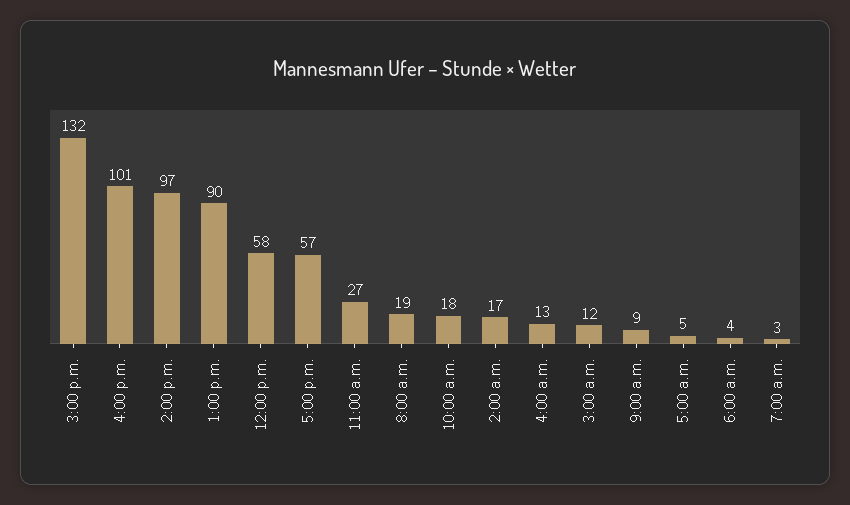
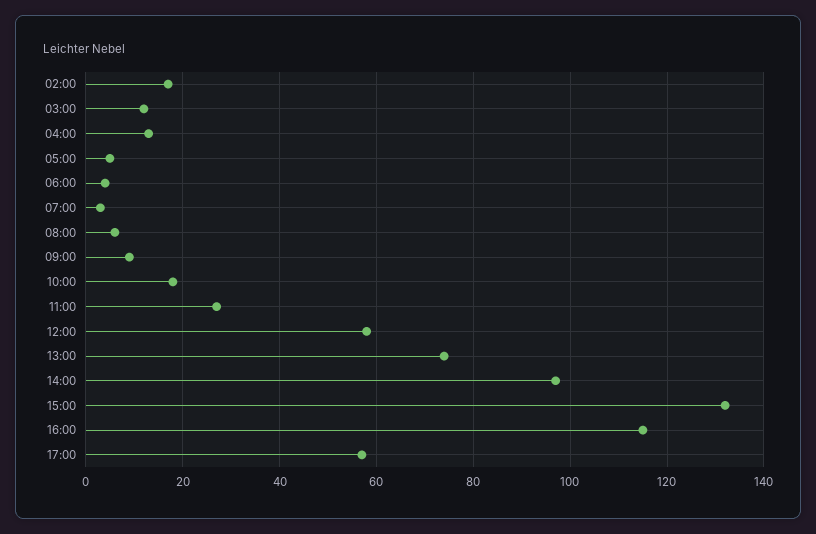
4:00 p.m.: 101 -> 115
1:00 p.m.: 90 -> 75
8:00 a.m.: 19 -> 5

